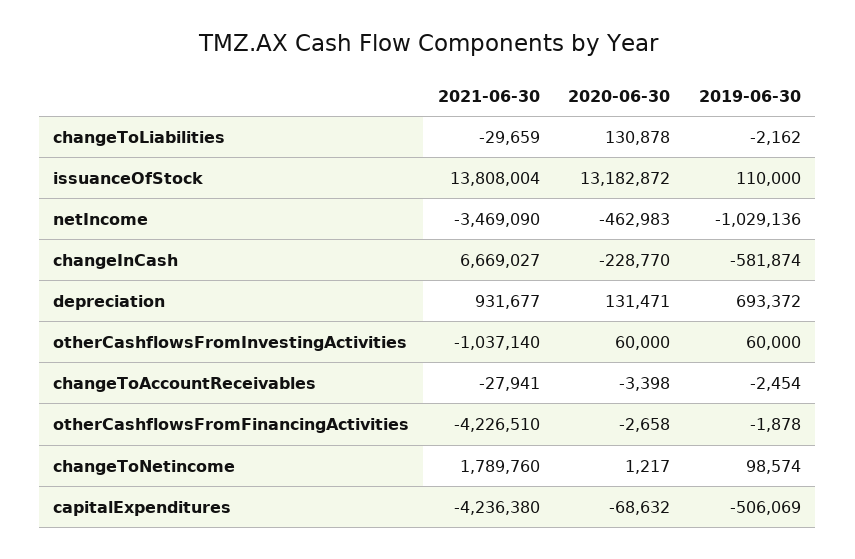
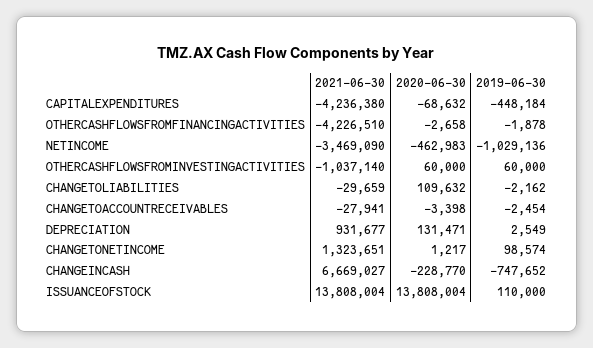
2020-06-30, changeToLiabilities: 130878 -> 109632
2020-06-30, issuanceOfStock: 13182872 -> 13808004
2019-06-30, changeInCash: -581874 -> -747652
2019-06-30, depreciation: 693372 -> 2549
2021-06-30, changeToNetincome: 1789760 -> 1323651
2019-06-30, capitalExpenditures: -506069 -> -448184

